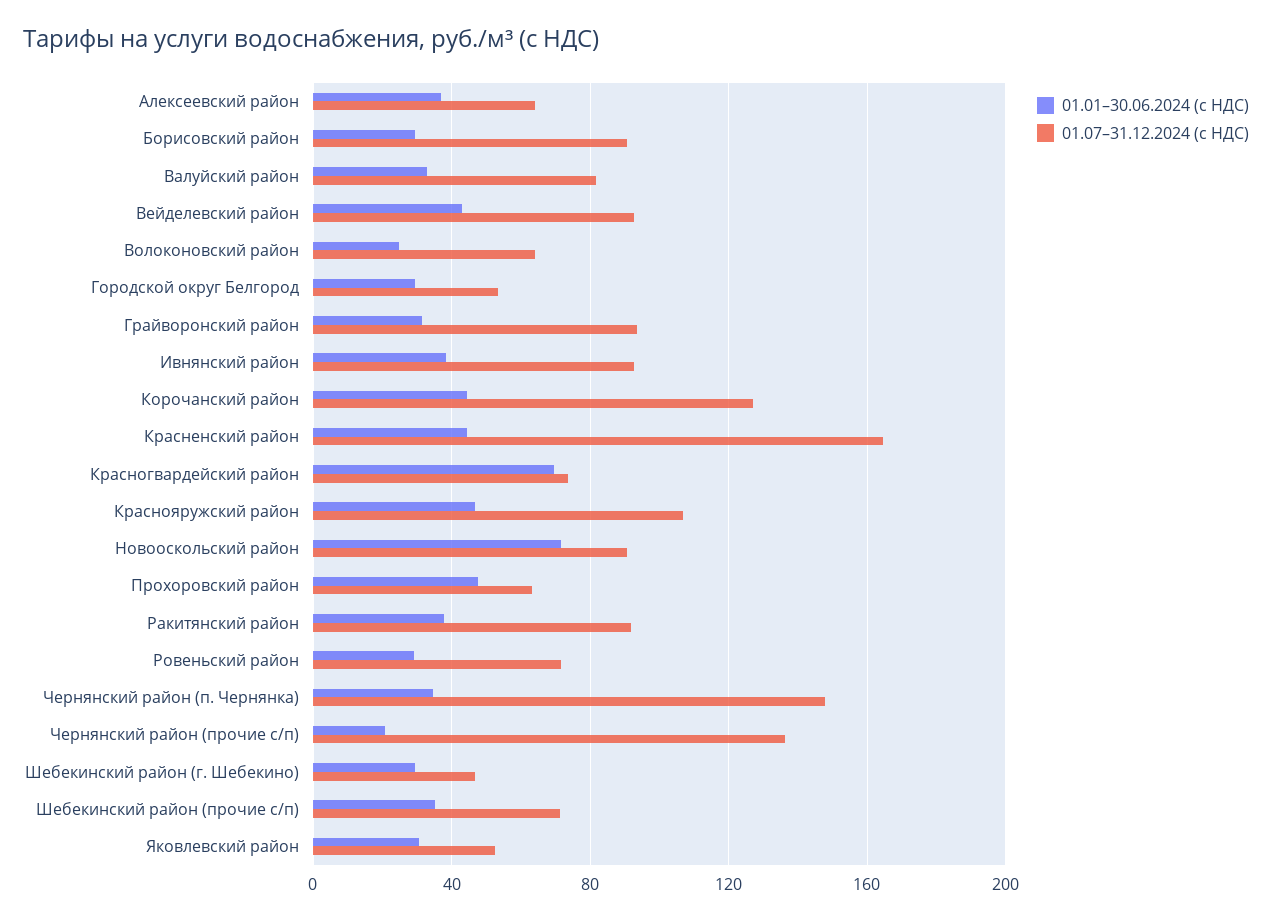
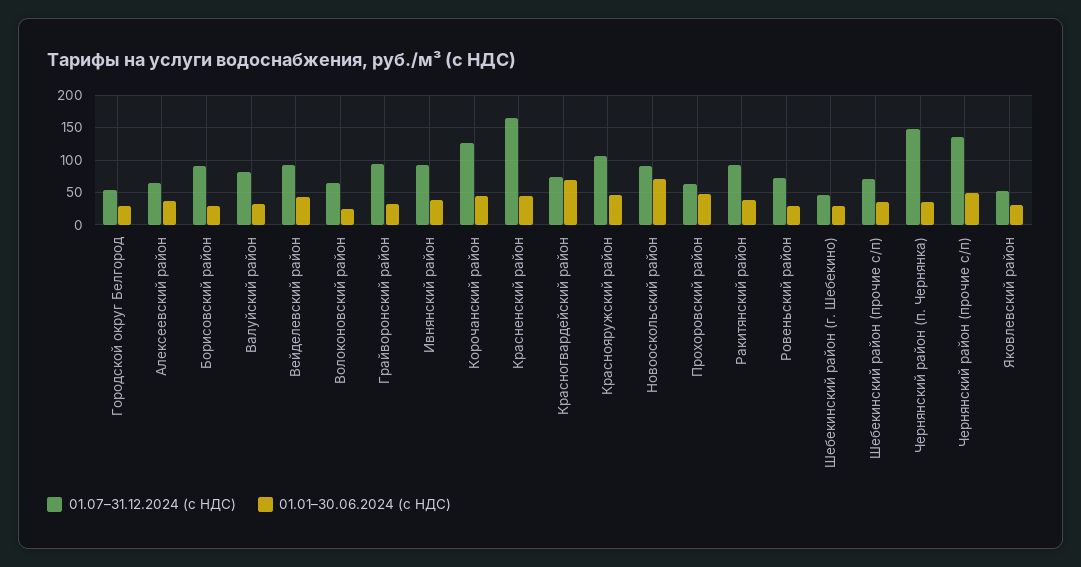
01.01–30.06.2024 (с НДС), Чернянский район (прочие с/п): 20 -> 50

